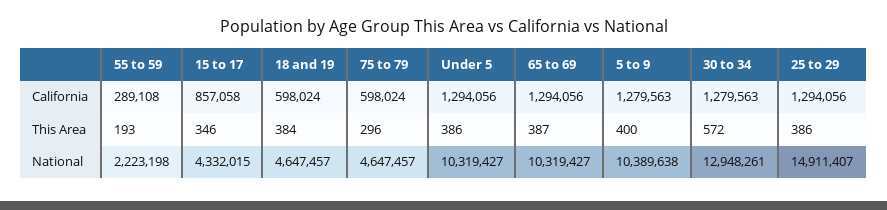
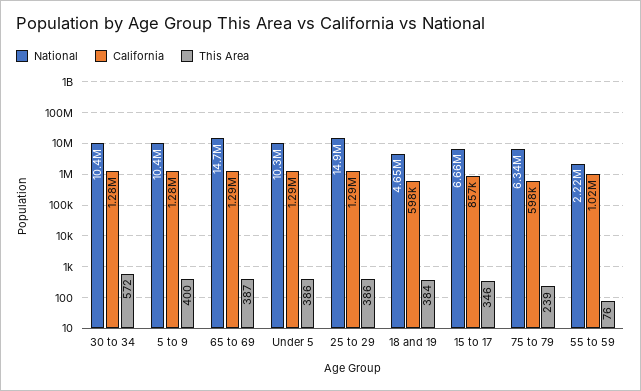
California, 55 to 59: 289108 -> 1020000
This Area, 55 to 59: 193 -> 76
This Area, 75 to 79: 296 -> 239
National, 15 to 17: 4332015 -> 6660000
National, 75 to 79: 4647457 -> 6340000
National, 65 to 69: 10319427 -> 14700000
National, 30 to 34: 12948261 -> 10400000

